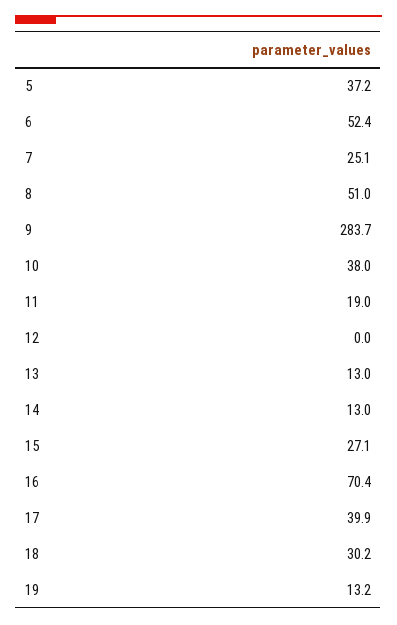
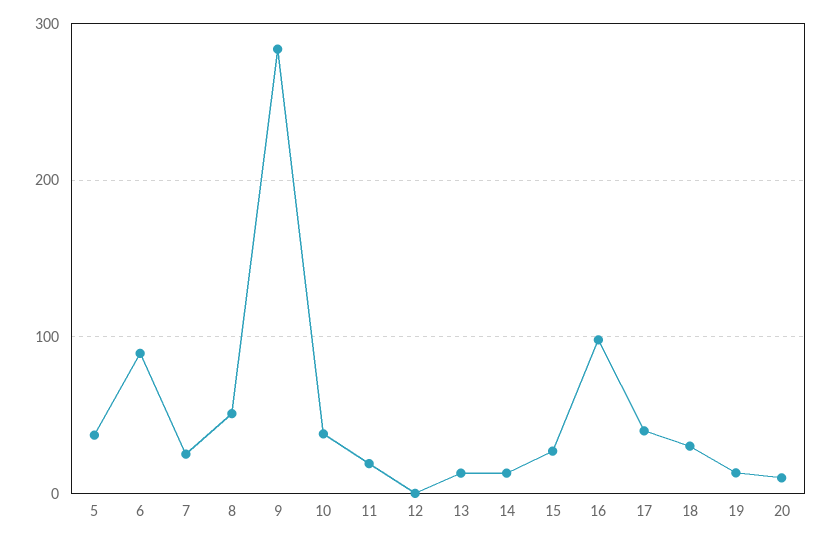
6: 52.4 -> 90
16: 70.4 -> 100
20: none -> 10

